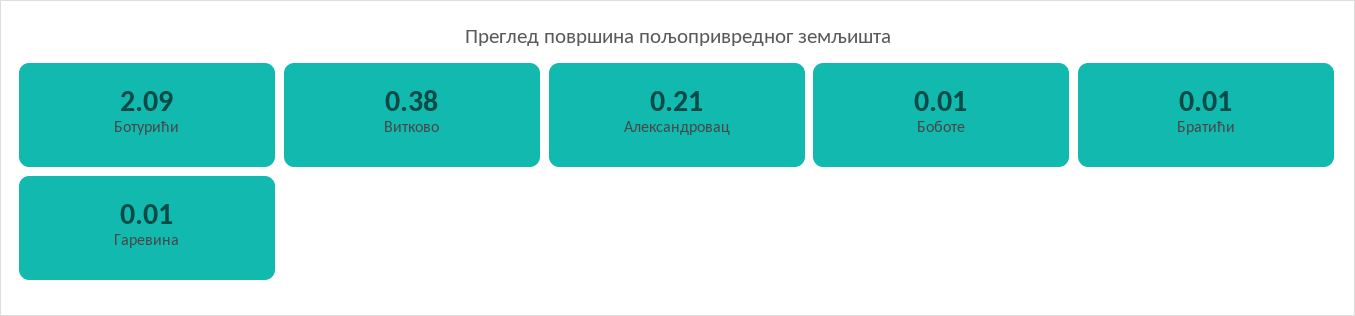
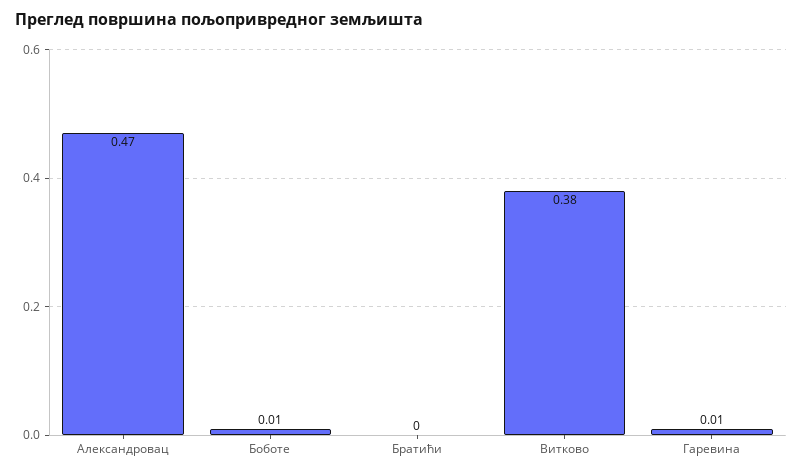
Ботурићи: 2.09 -> none
Александровац: 0.21 -> 0.47
Братићи: 0.01 -> 0

